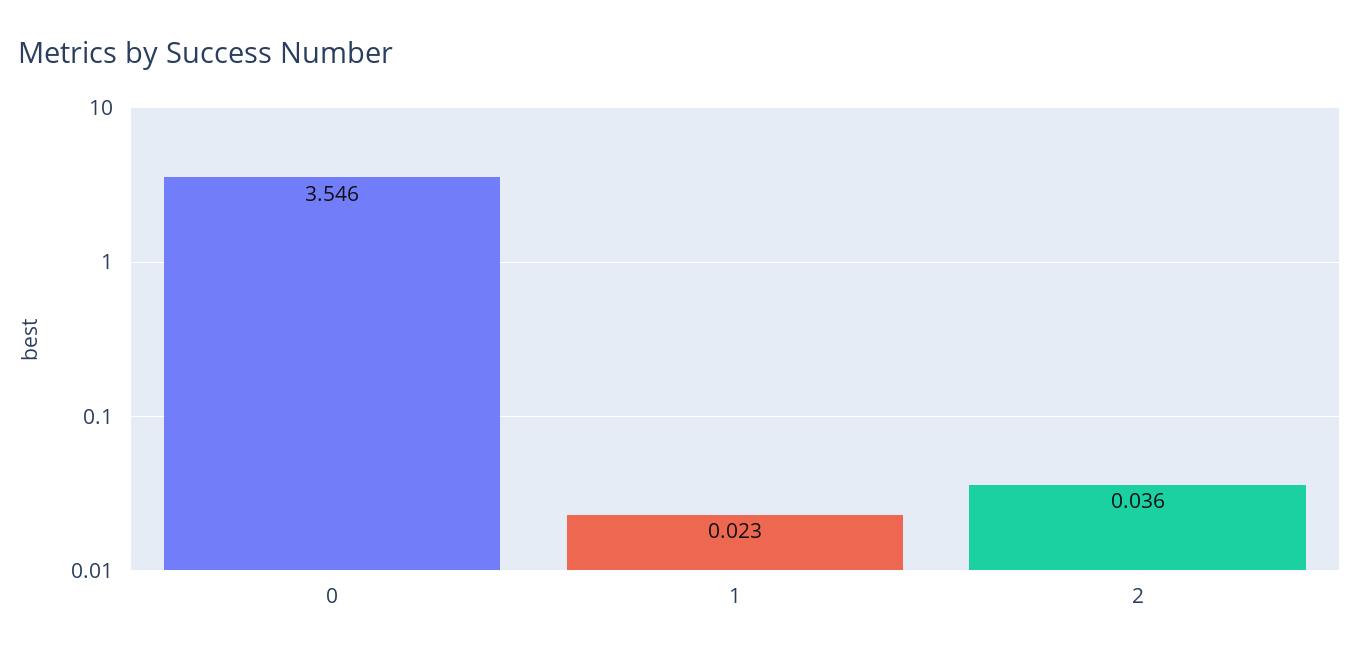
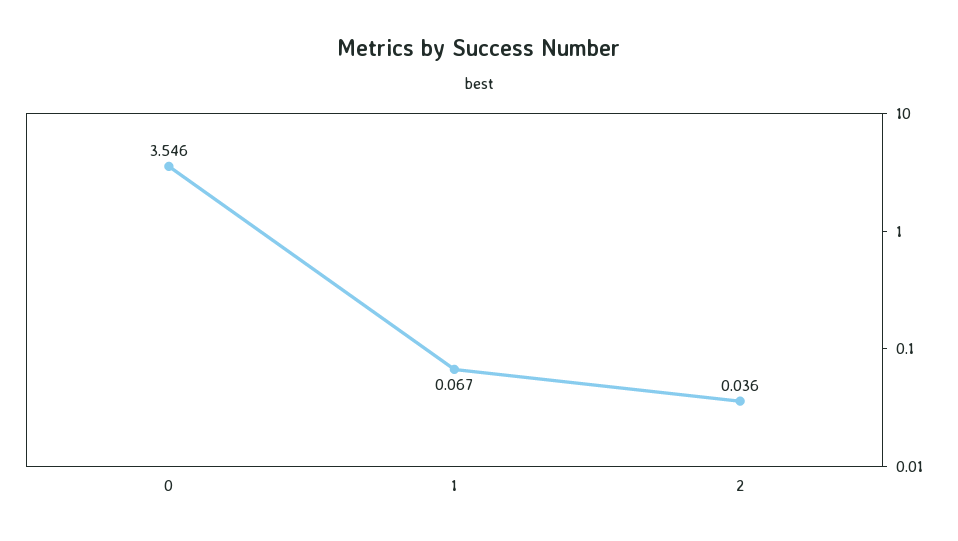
1: 0.023 -> 0.067

